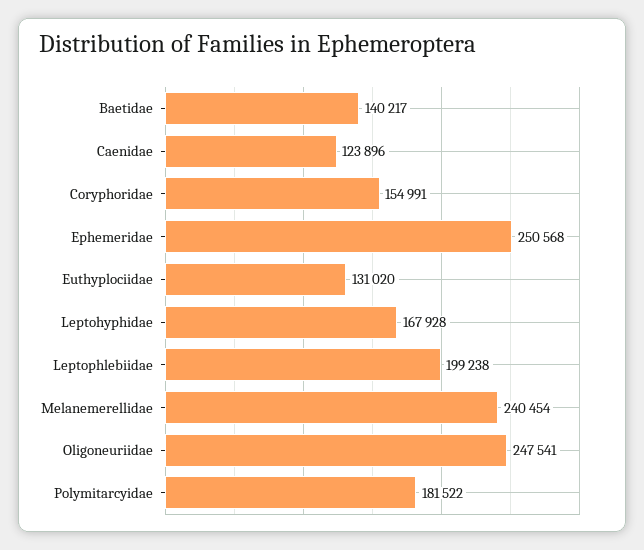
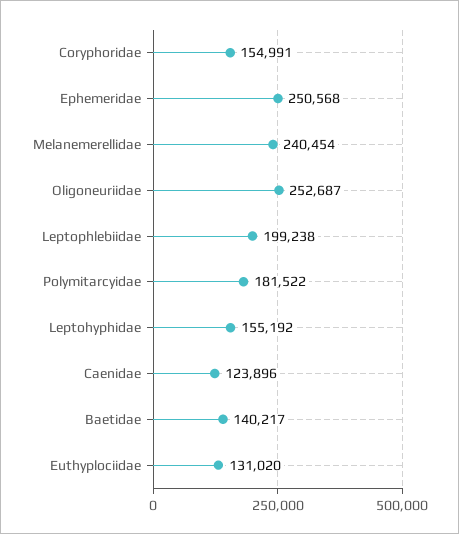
Leptohyphidae: 167928 -> 155192
Oligoneuriidae: 247541 -> 252687

